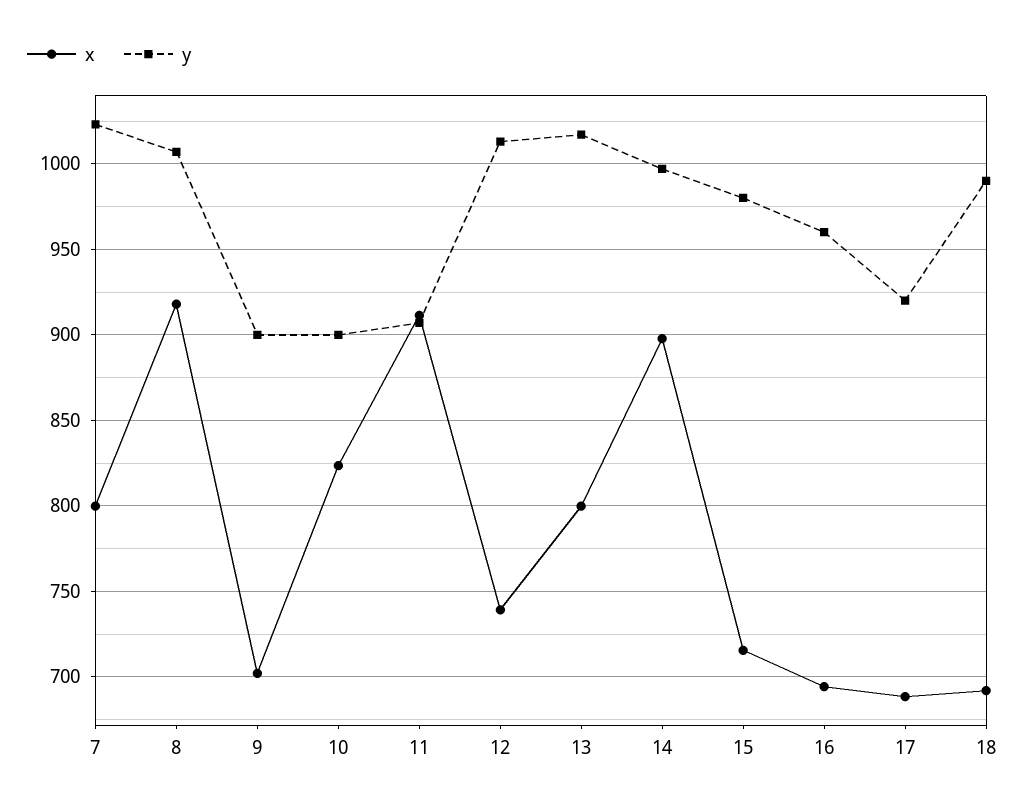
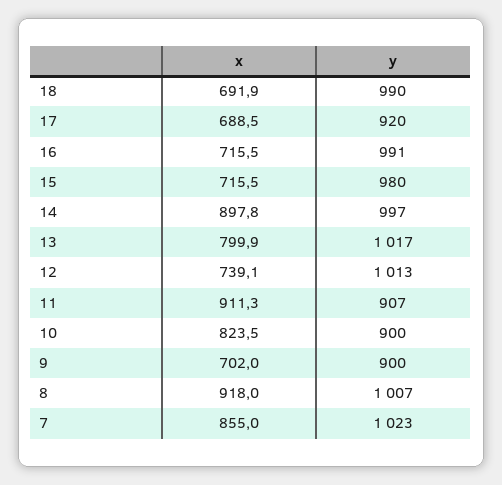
x, 7: 800 -> 855
x, 16: 695 -> 715.5
y, 16: 960 -> 991

